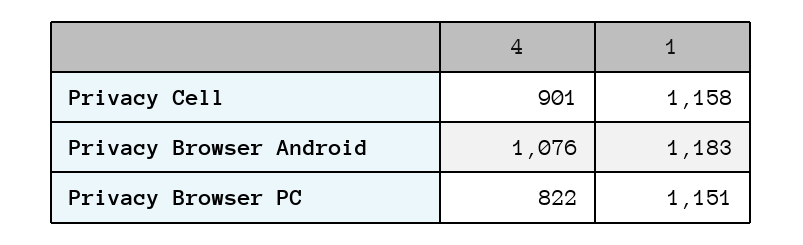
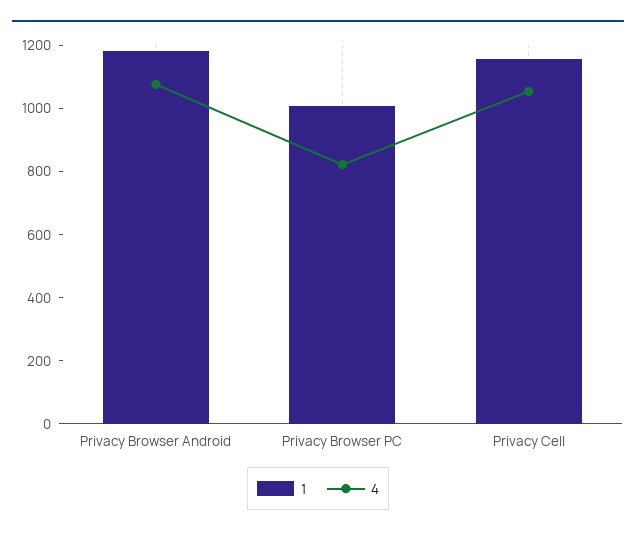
4, Privacy Cell: 901 -> 1050
1, Privacy Browser PC: 1151 -> 1000

